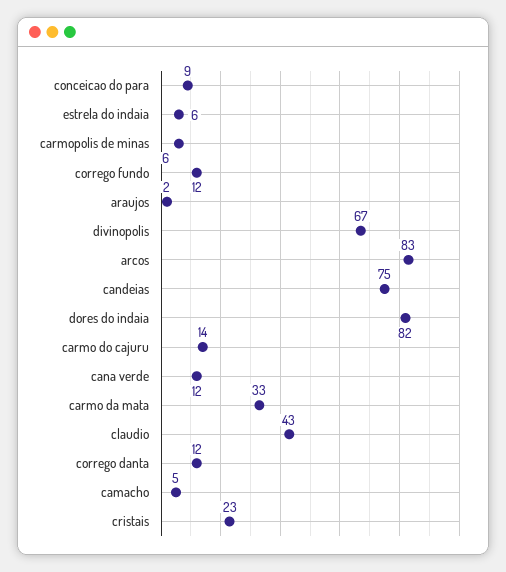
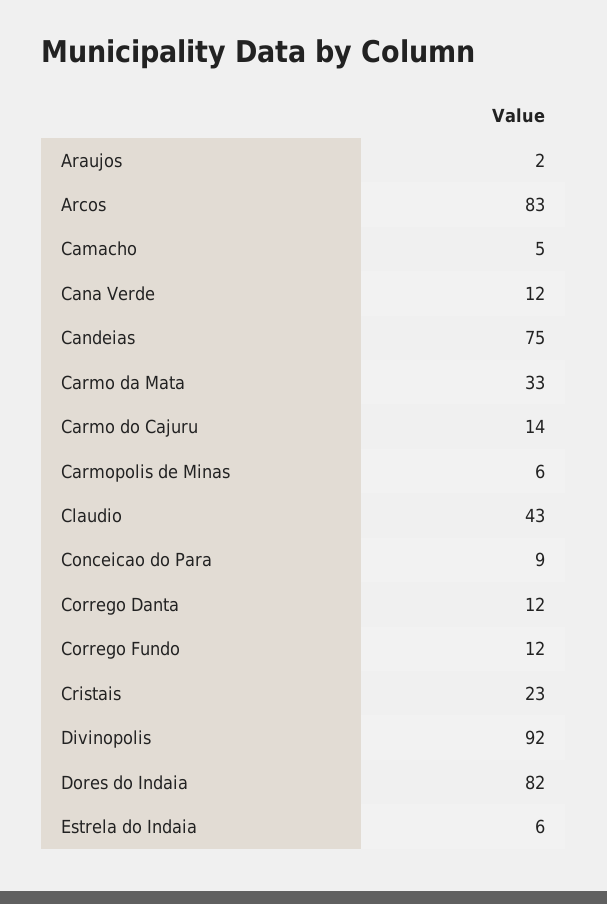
divinopolis: 67 -> 92

